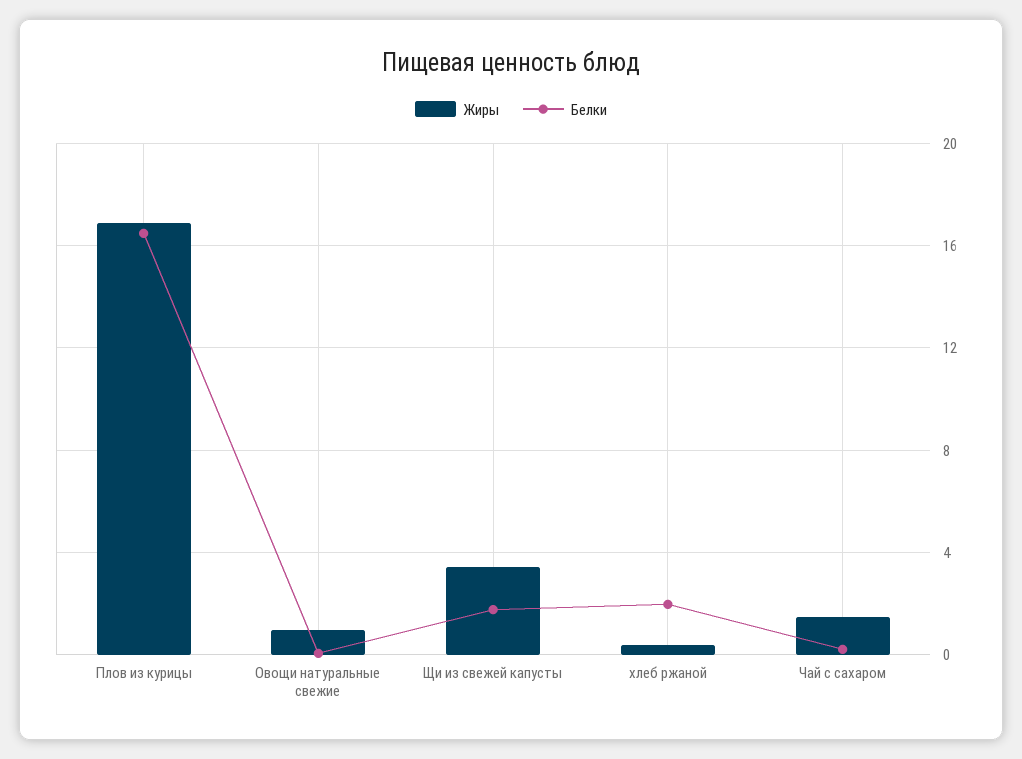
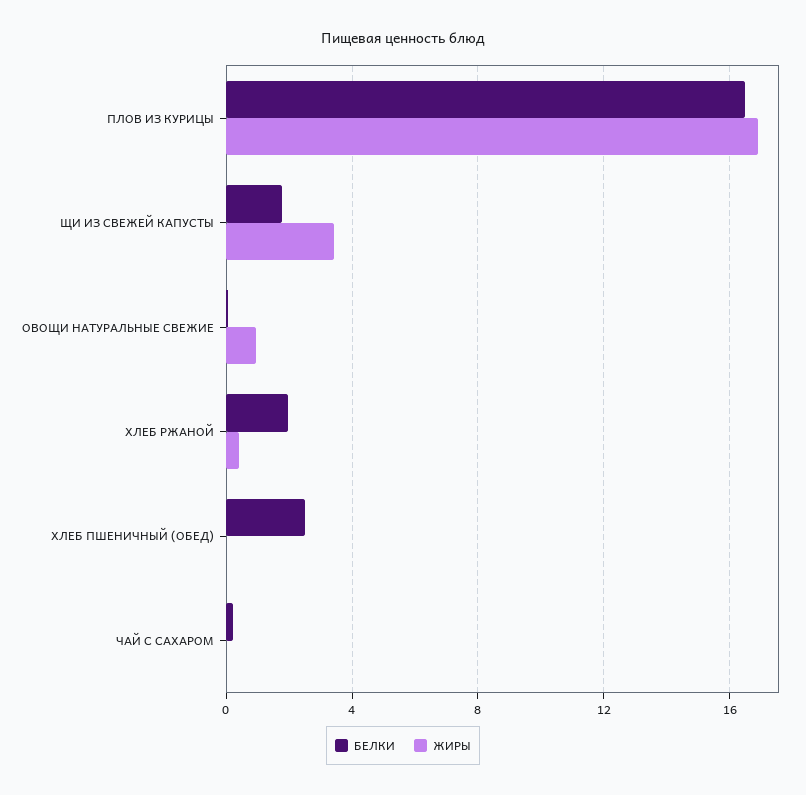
Жиры, Чай с сахаром: 1.5 -> 0
Белки, ХЛЕБ ПШЕНИЧНЫЙ (ОБЕД): none -> 2.5
Жиры, ХЛЕБ ПШЕНИЧНЫЙ (ОБЕД): none -> 0

